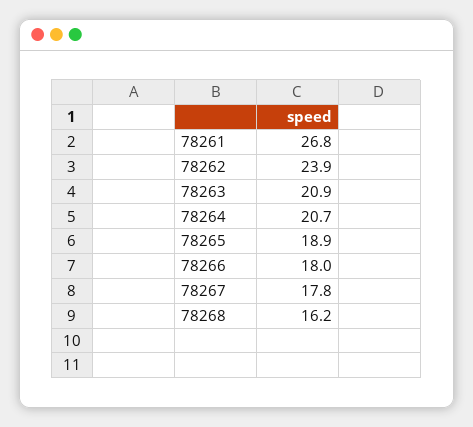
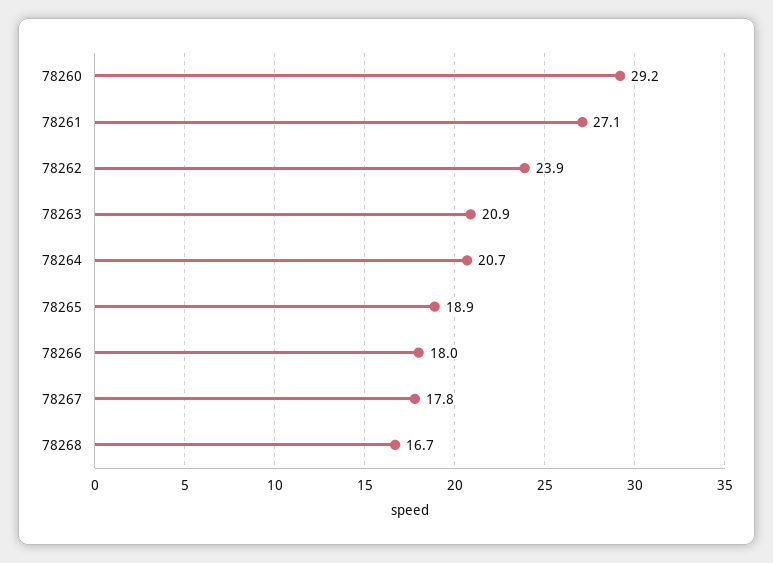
78261: 26.8 -> 27.1
78268: 16.2 -> 16.7
78260: none -> 29.2

